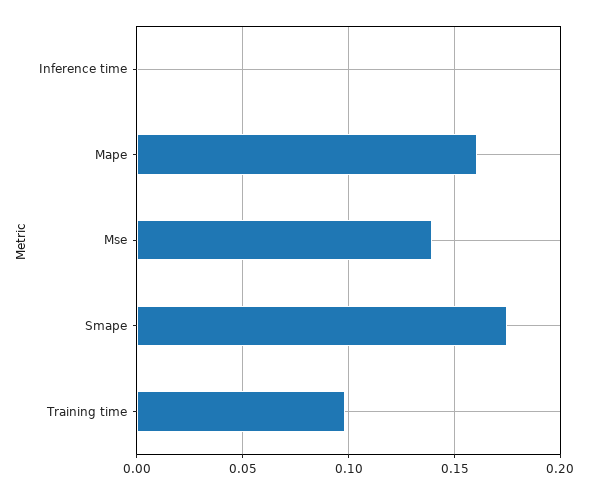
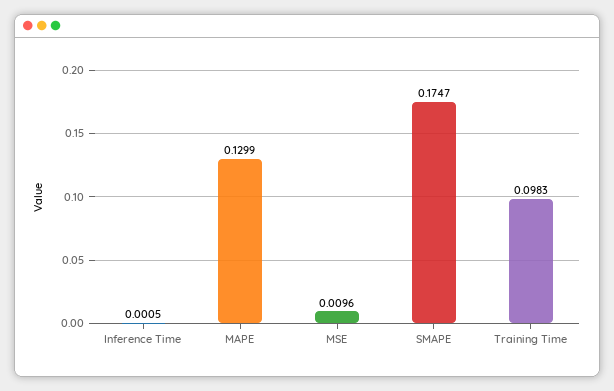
Mape: 0.16 -> 0.1299
Mse: 0.14 -> 0.0096

